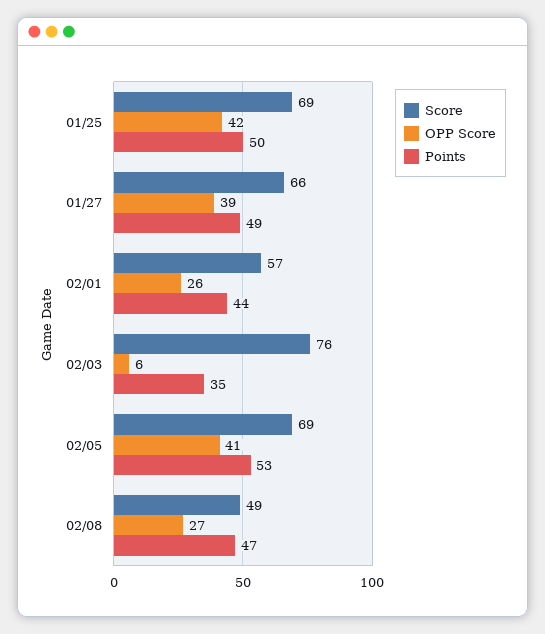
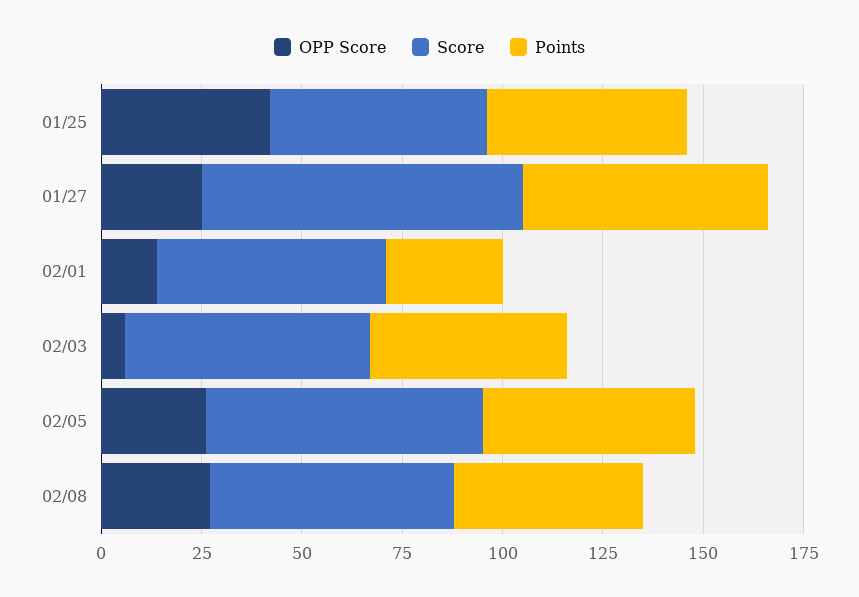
Score, 01/25: 69 -> 55
Score, 01/27: 66 -> 80
OPP Score, 01/27: 39 -> 25
Points, 01/27: 49 -> 60
OPP Score, 02/01: 26 -> 15
Points, 02/01: 44 -> 30
Score, 02/03: 76 -> 60
Points, 02/03: 35 -> 50
OPP Score, 02/05: 41 -> 25
Score, 02/08: 49 -> 60

